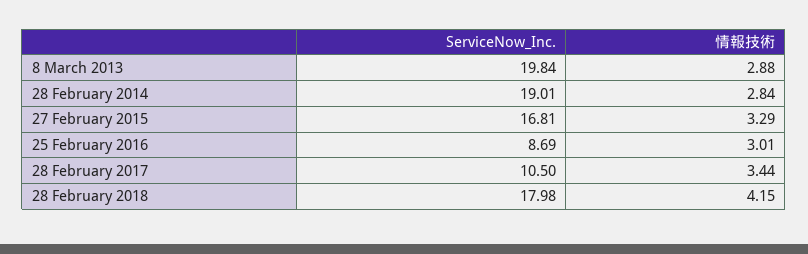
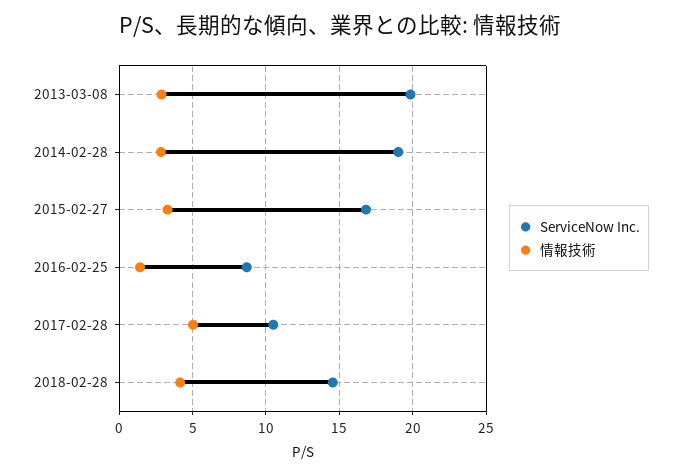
情報技術, 25 February 2016: 3.01 -> 1.5
情報技術, 28 February 2017: 3.44 -> 5
ServiceNow_Inc., 28 February 2018: 17.98 -> 14.5

